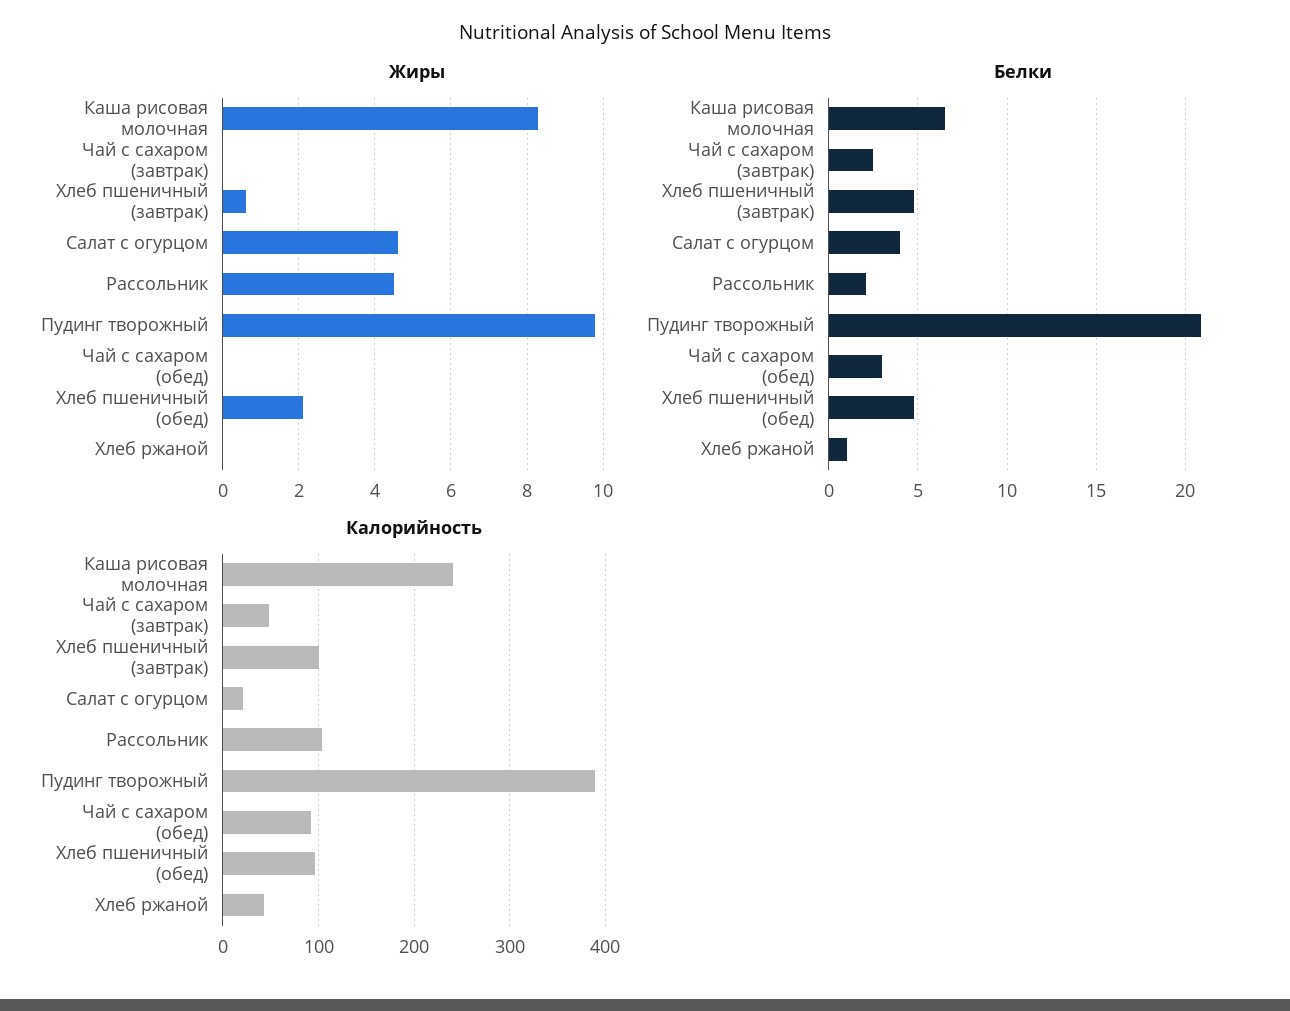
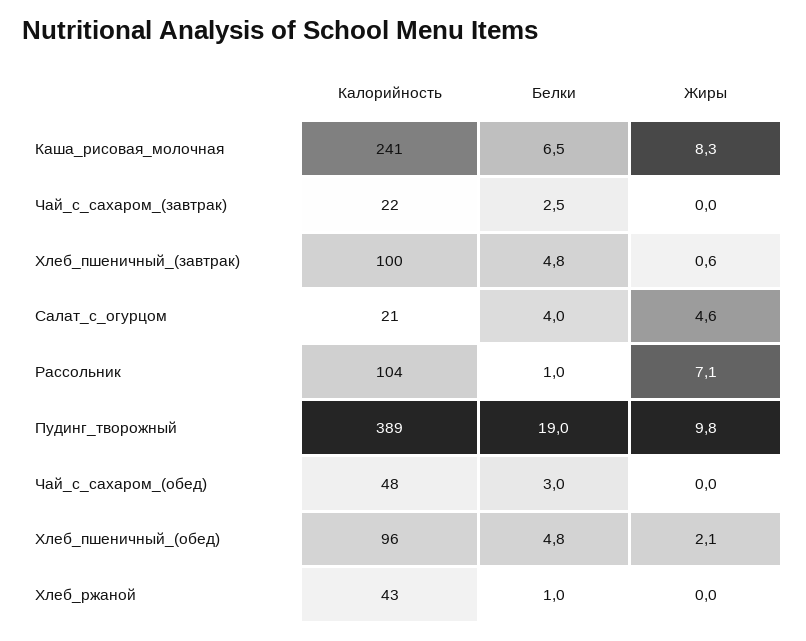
Жиры, Рассольник: 4.5 -> 7.1
Белки, Рассольник: 2 -> 1
Белки, Пудинг творожный: 21 -> 19
Калорийность, Чай с сахаром (завтрак): 50 -> 22
Калорийность, Чай с сахаром (обед): 90 -> 48

